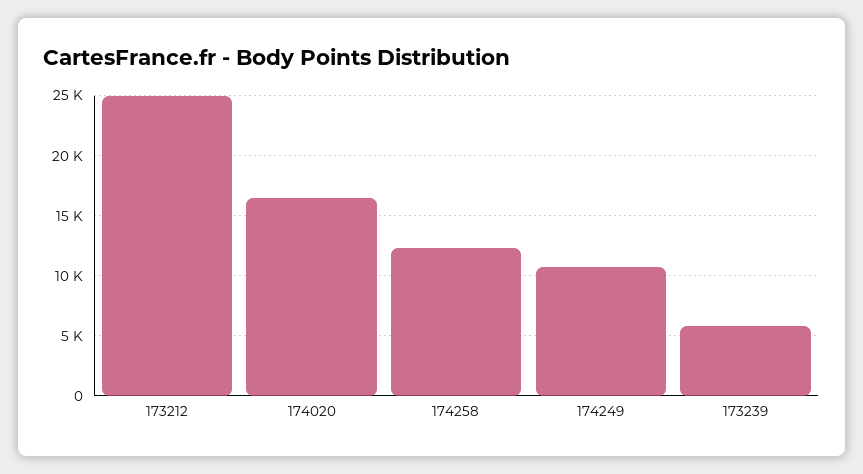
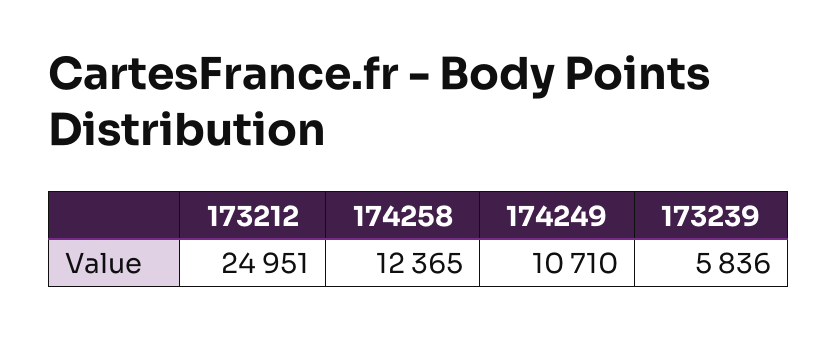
174020: 16500 -> none

